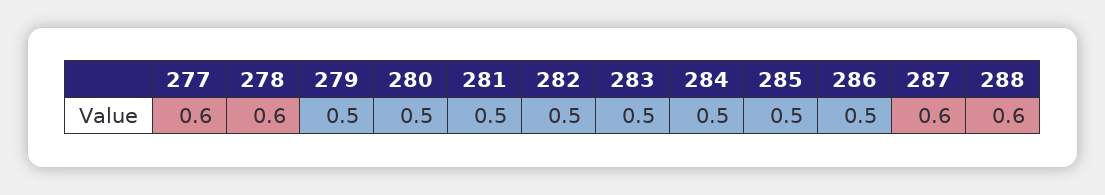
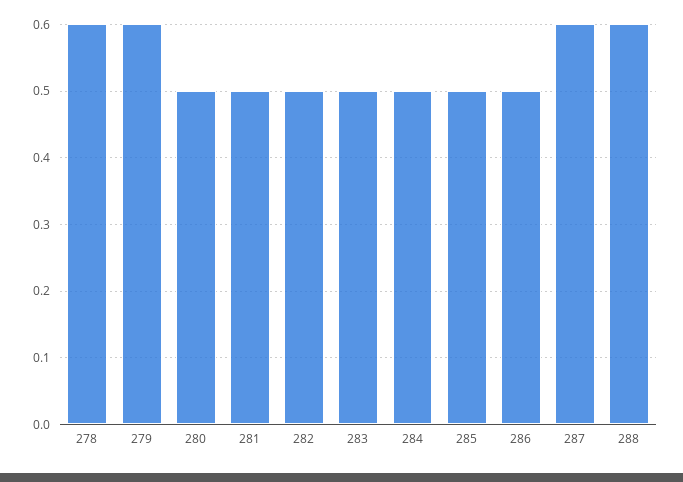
277: 0.6 -> none
279: 0.5 -> 0.6

